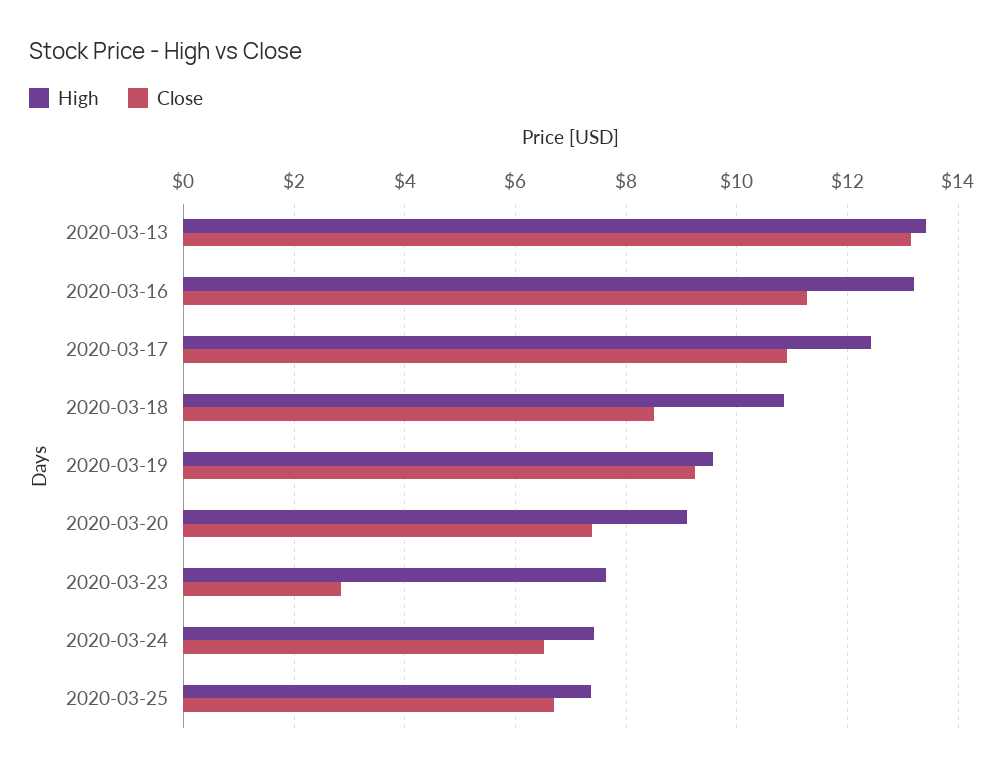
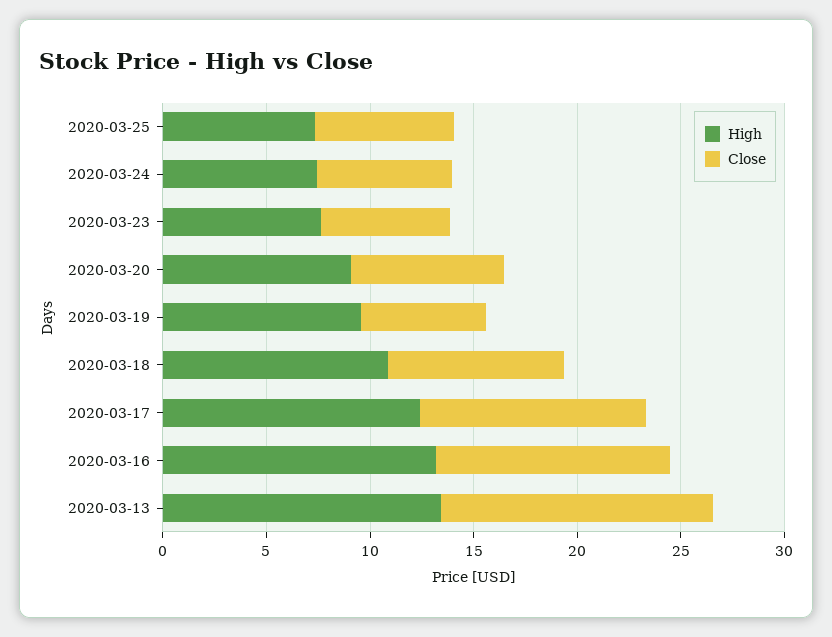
Close, 2020-03-19: 9.2 -> 6
Close, 2020-03-23: 2.8 -> 6

